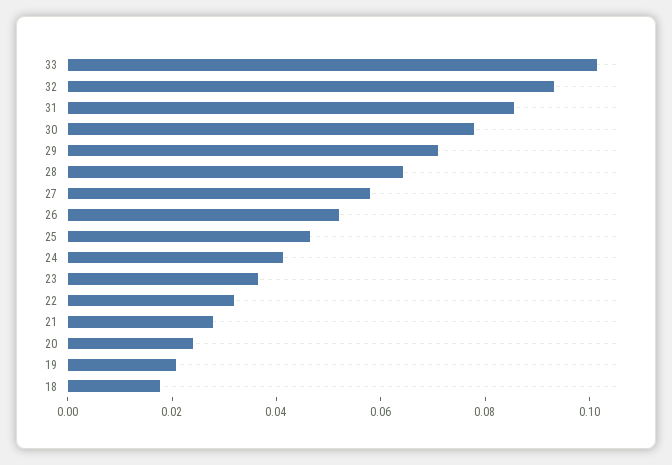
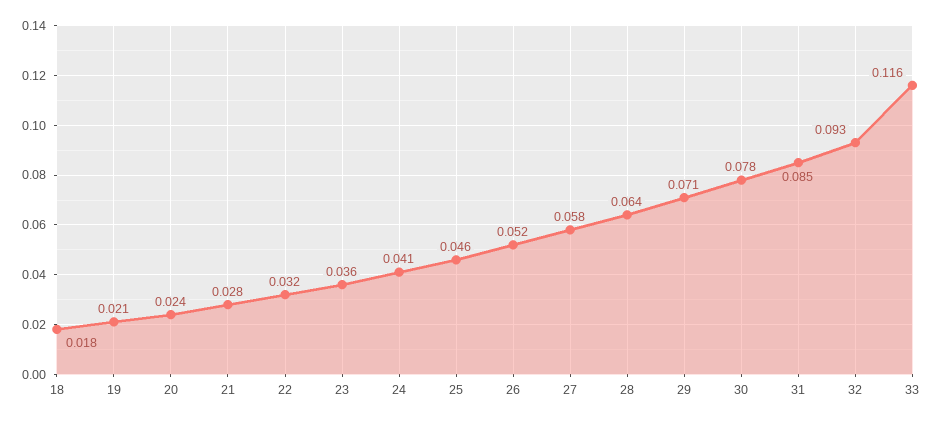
33: 0.1 -> 0.116

